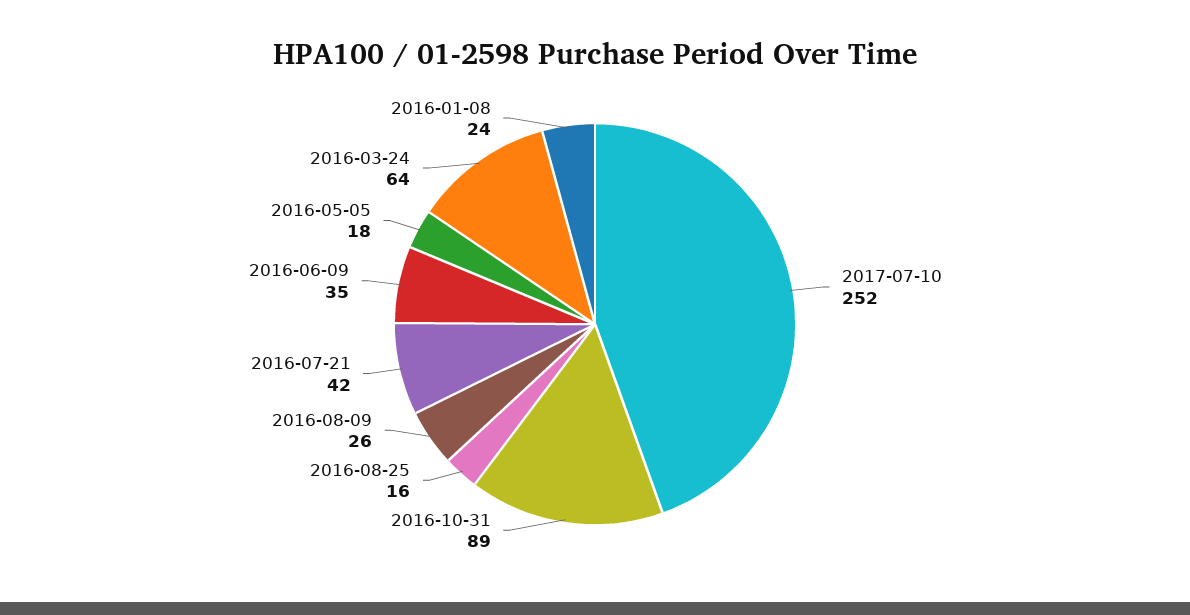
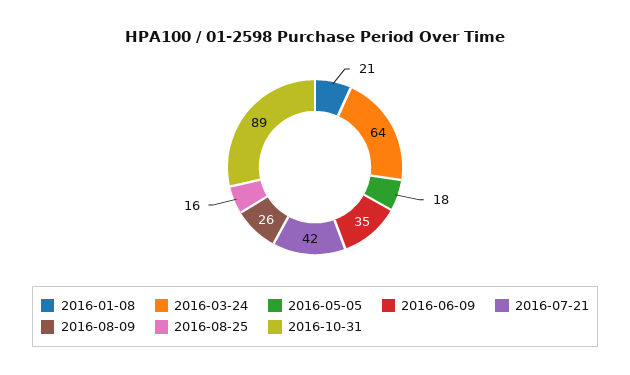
2017-07-10: 252 -> none
2016-01-08: 24 -> 21

